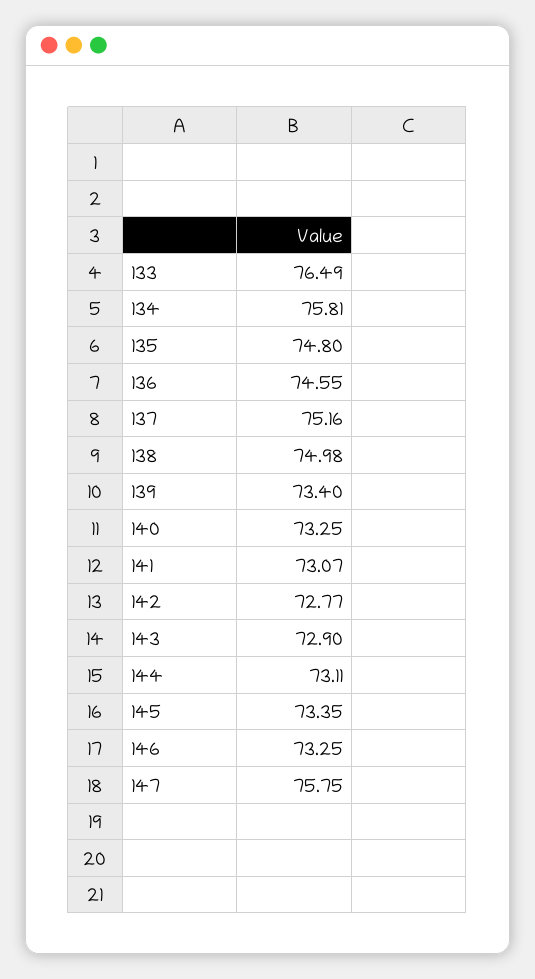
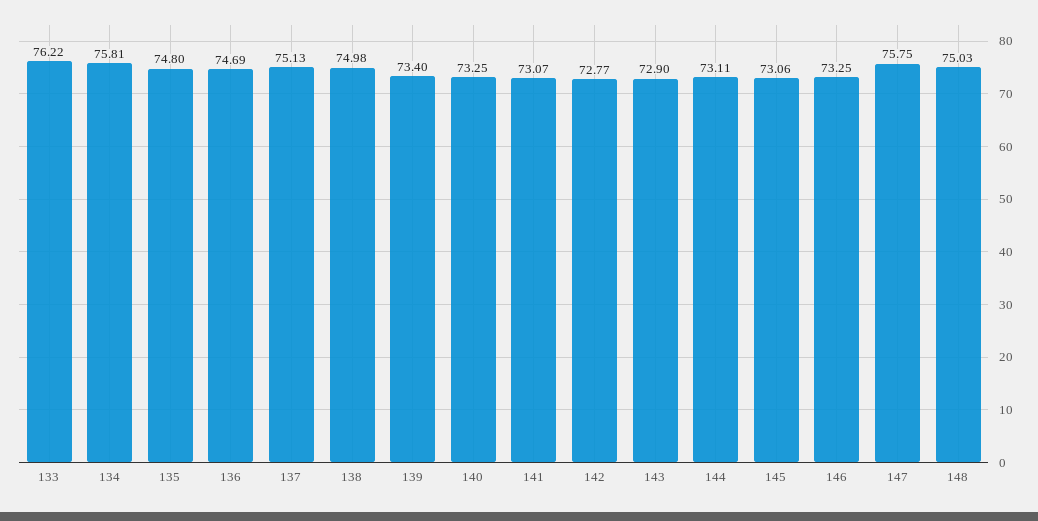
133: 76.49 -> 76.22
136: 74.55 -> 74.69
137: 75.16 -> 75.13
145: 73.35 -> 73.06
148: none -> 75.03

